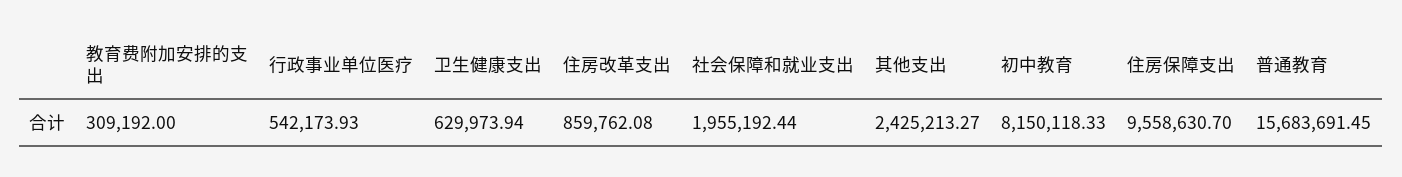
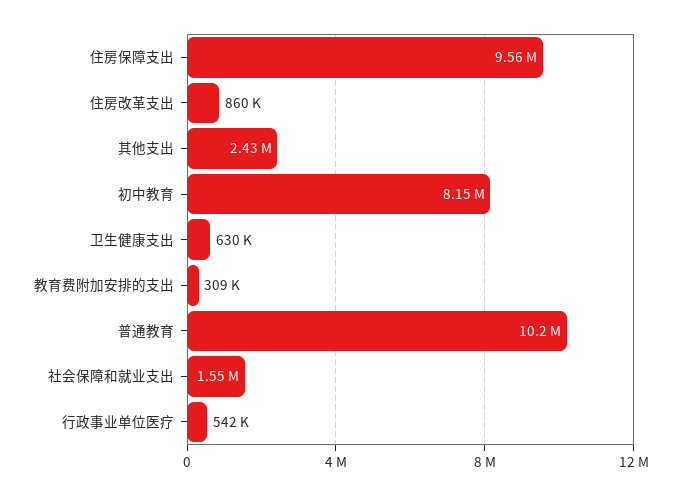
社会保障和就业支出: 1955192.44 -> 1550000
普通教育: 15683691.45 -> 10200000

